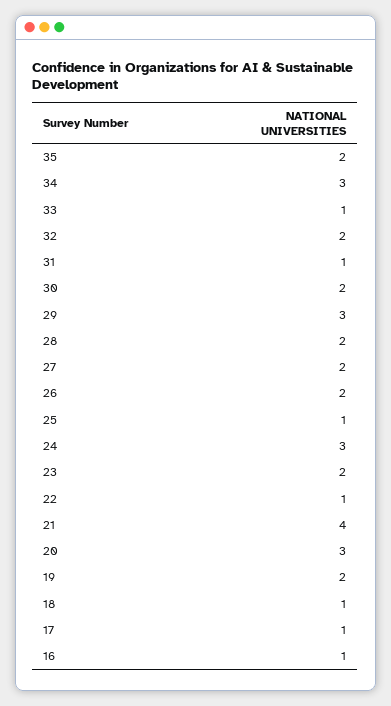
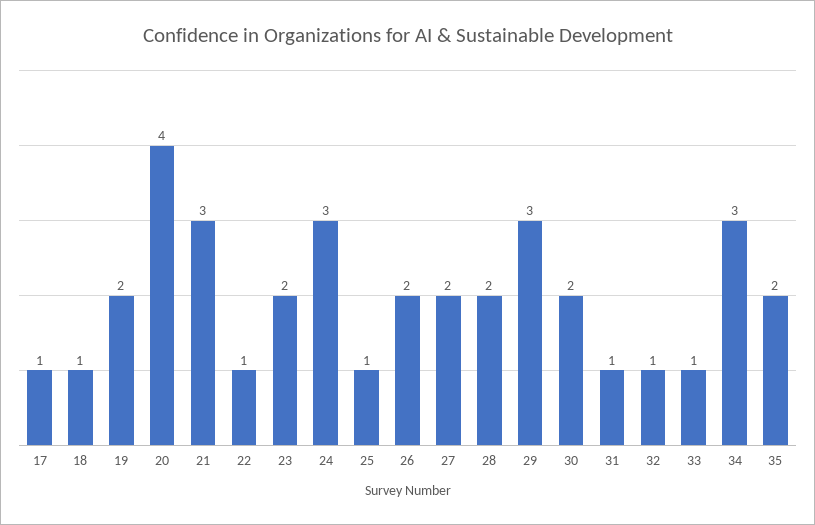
32: 2 -> 1
21: 4 -> 3
20: 3 -> 4
16: 1 -> none

